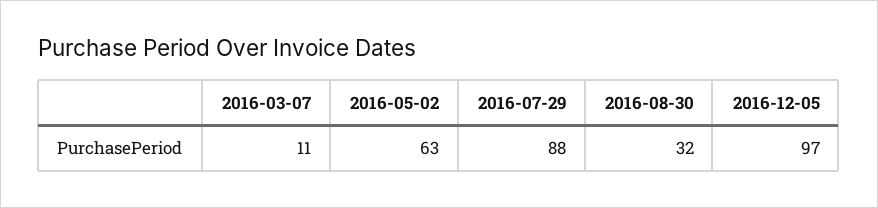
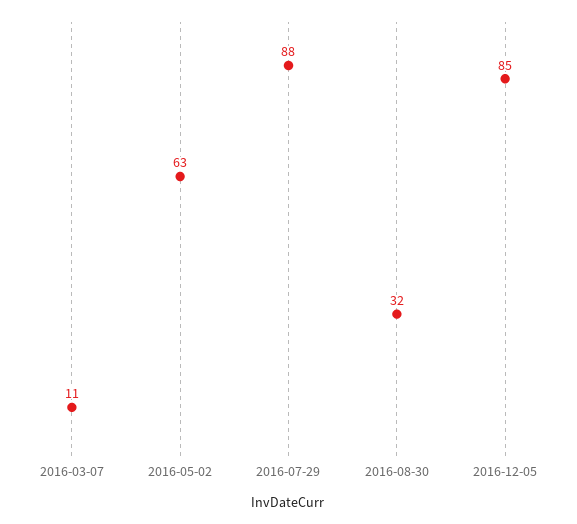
2016-12-05: 97 -> 85

